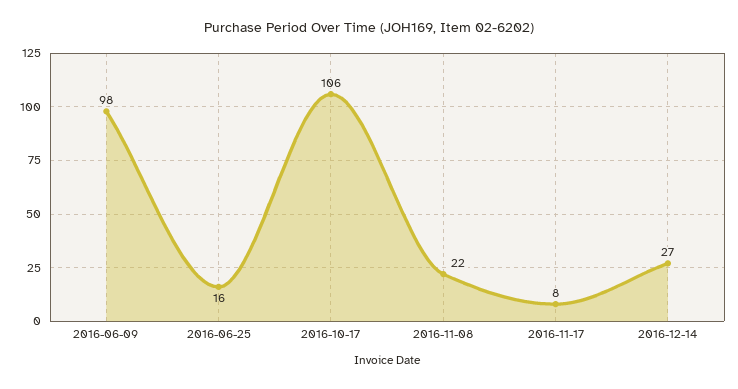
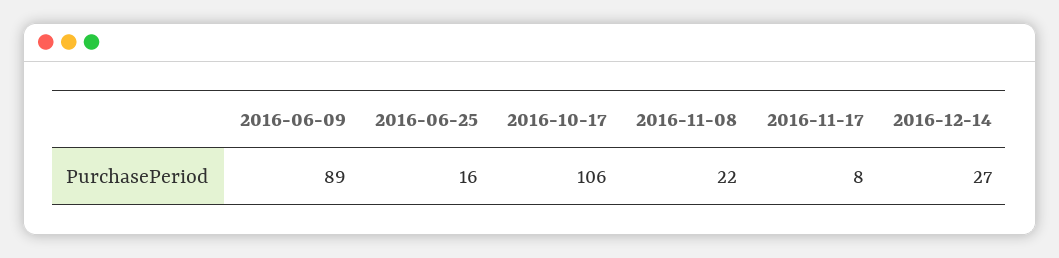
2016-06-09: 98 -> 89

